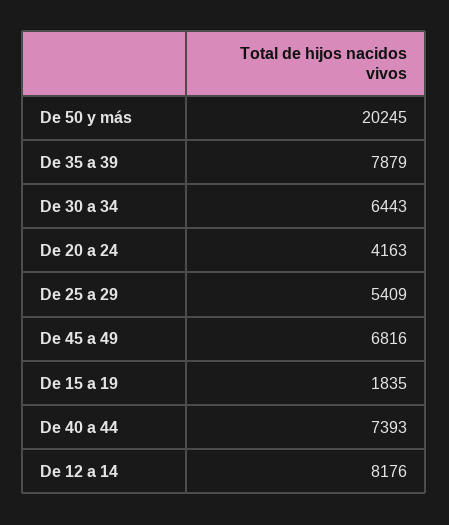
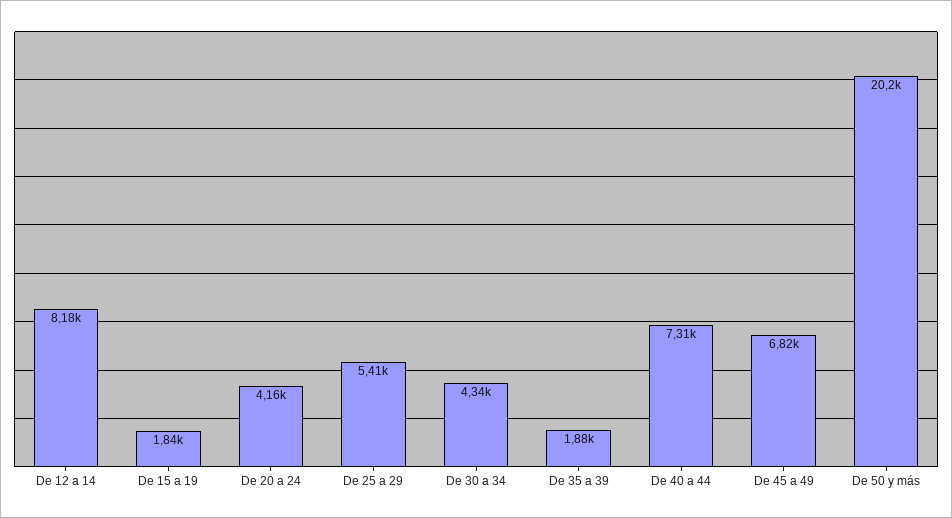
De 35 a 39: 7879 -> 1880
De 30 a 34: 6443 -> 4340
De 40 a 44: 7393 -> 7310

